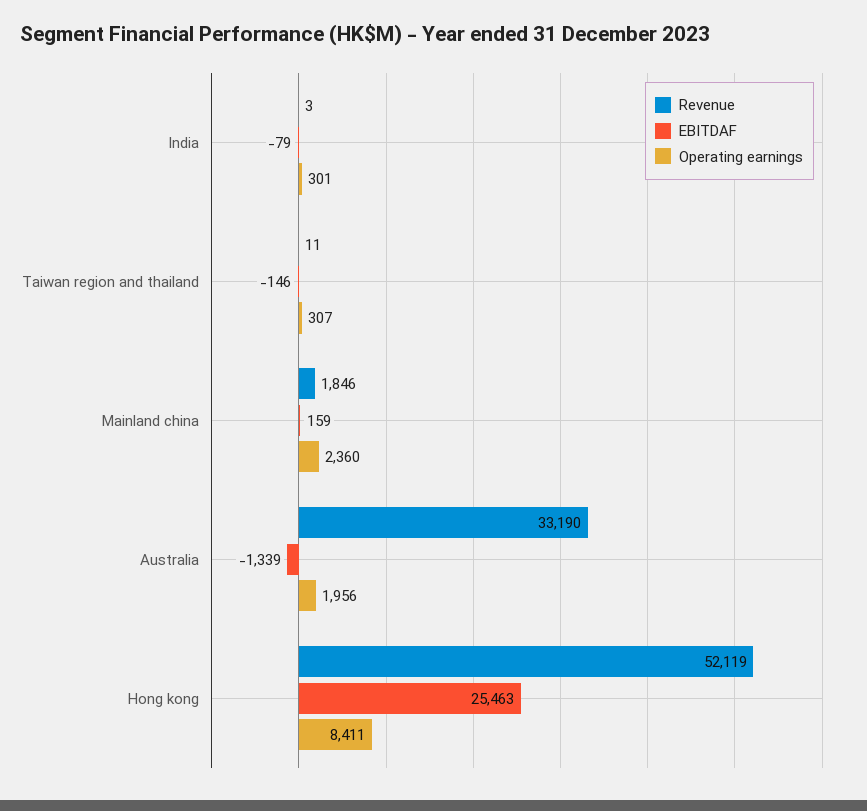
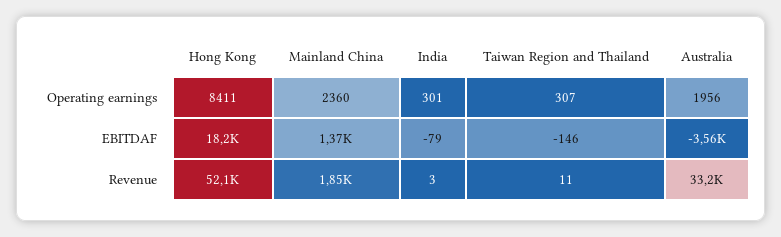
EBITDAF, Mainland china: 159 -> 1370
EBITDAF, Australia: -1339 -> -3560
EBITDAF, Hong kong: 25463 -> 18200

